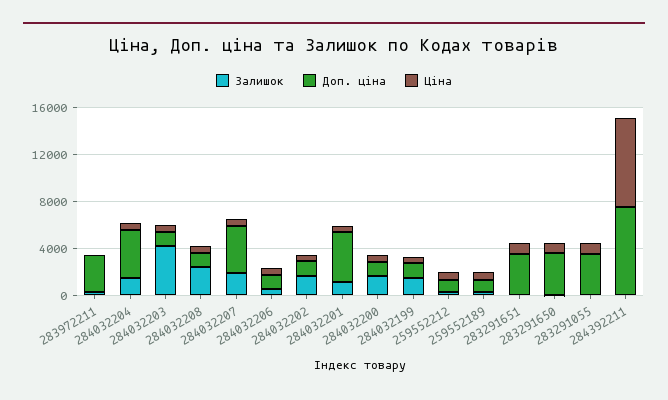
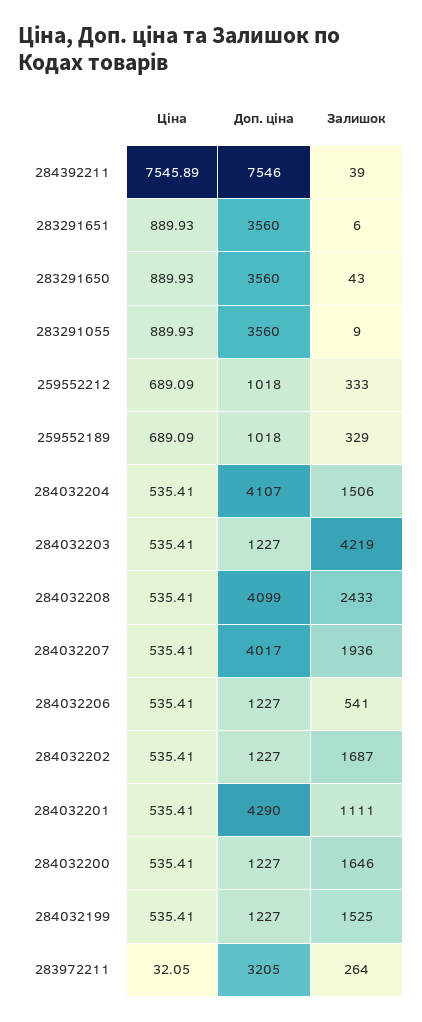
Доп. ціна, 284032208: 1000 -> 4099

